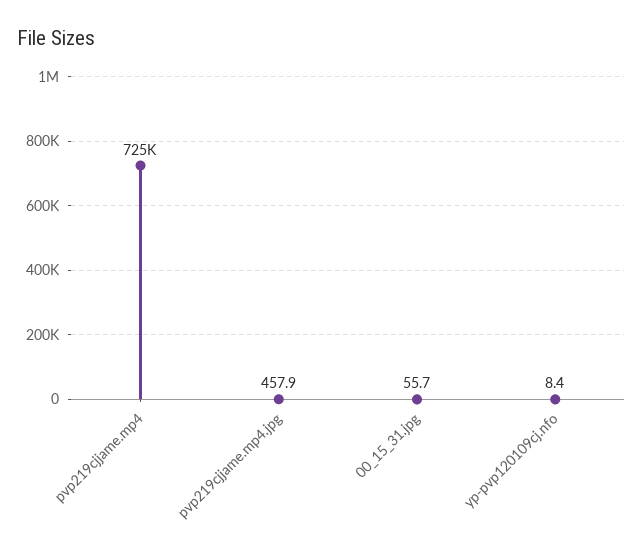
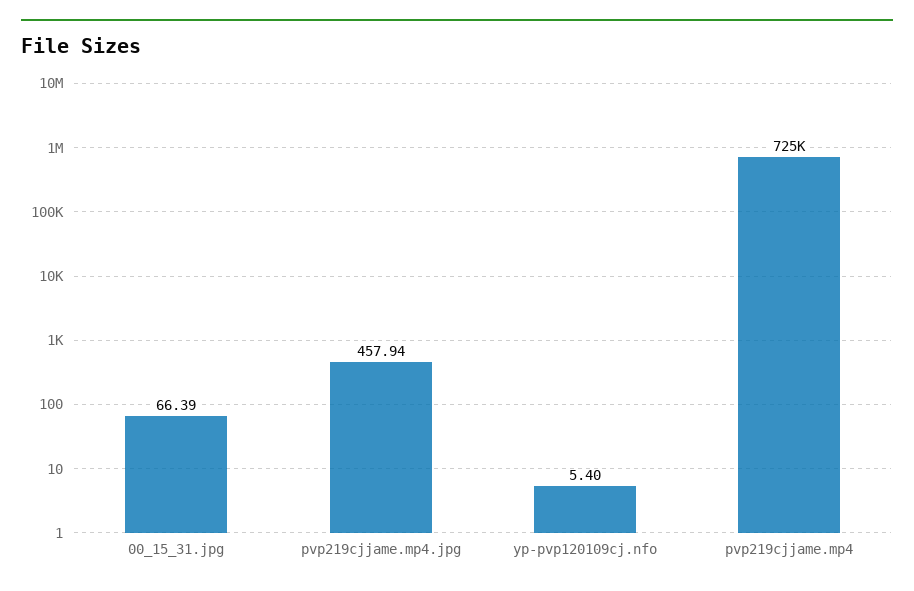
00_15_31.jpg: 55.7 -> 66.39
yp-pvp120109cj.nfo: 8.4 -> 5.4

